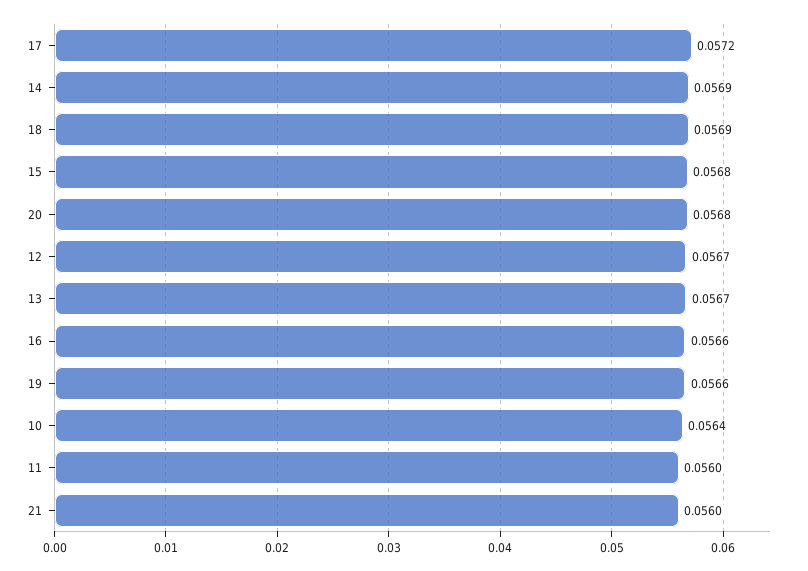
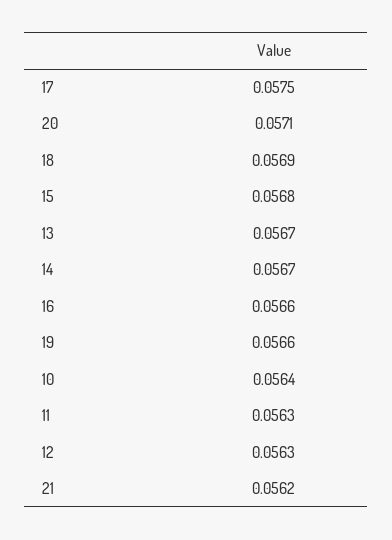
17: 0.0572 -> 0.0575
14: 0.0569 -> 0.0567
20: 0.0568 -> 0.0571
12: 0.0567 -> 0.0563
11: 0.056 -> 0.0563
21: 0.056 -> 0.0562

